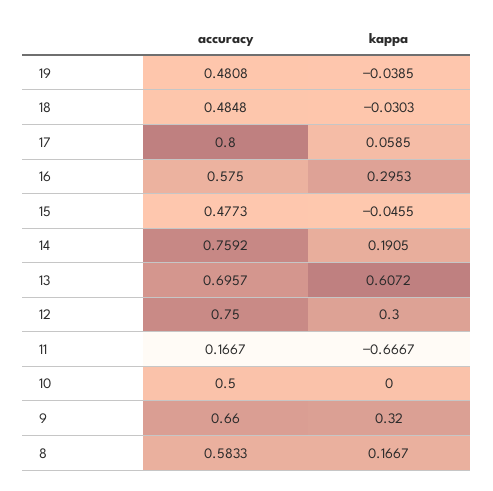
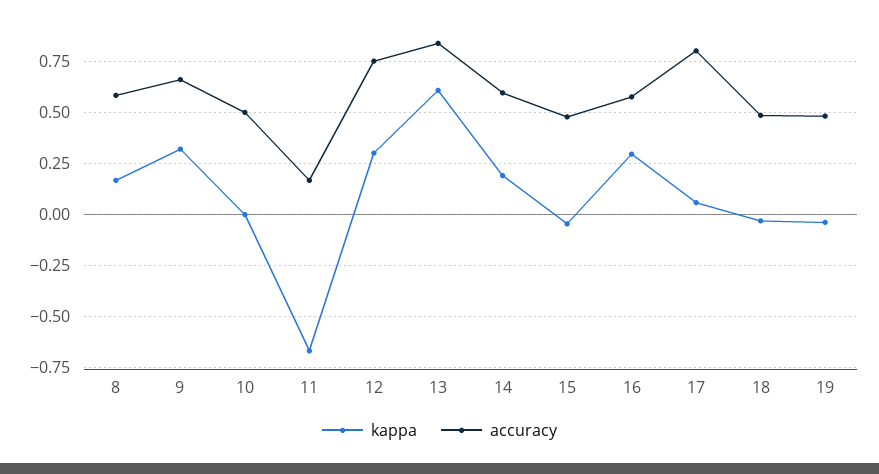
accuracy, 14: 0.7592 -> 0.6
accuracy, 13: 0.6957 -> 0.85

